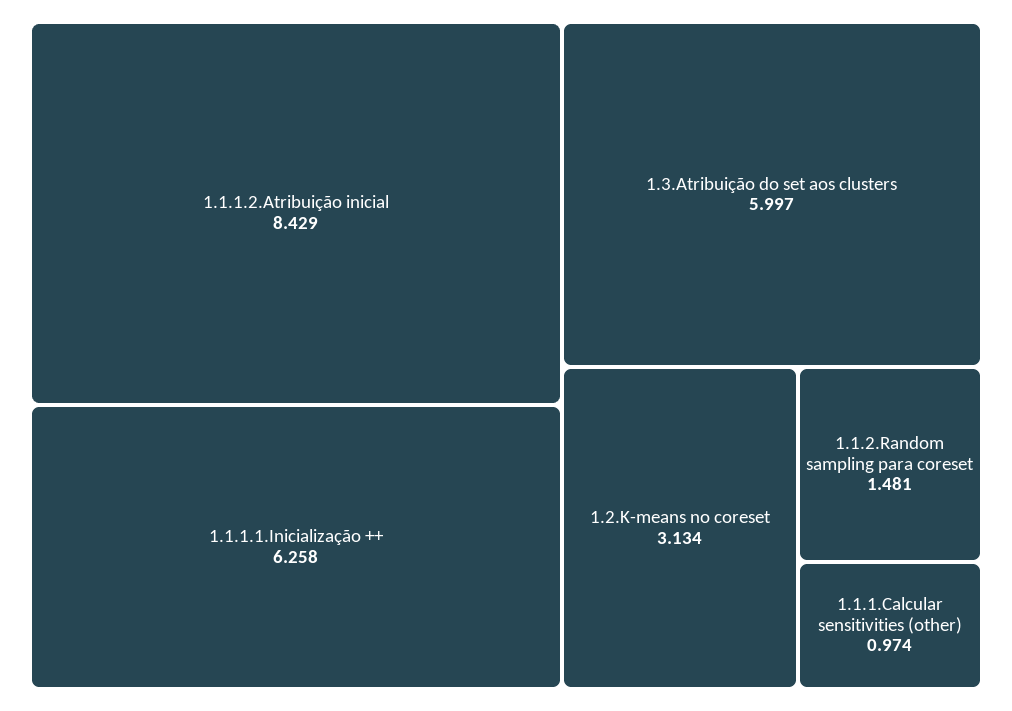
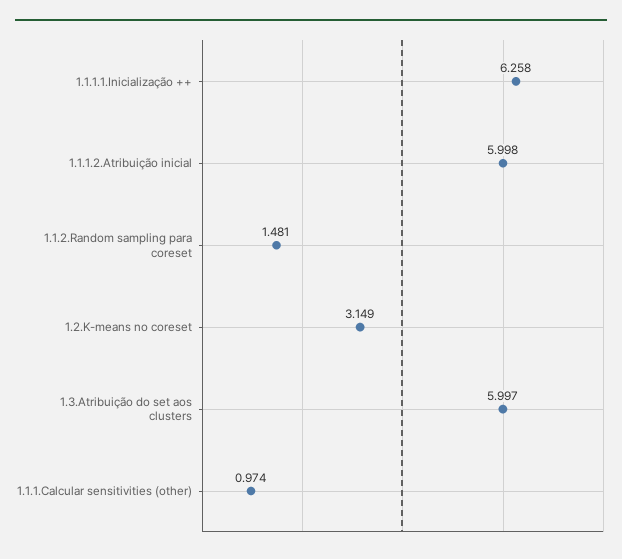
1.1.1.2.Atribuição inicial: 8.429 -> 5.998
1.2.K-means no coreset: 3.134 -> 3.149

